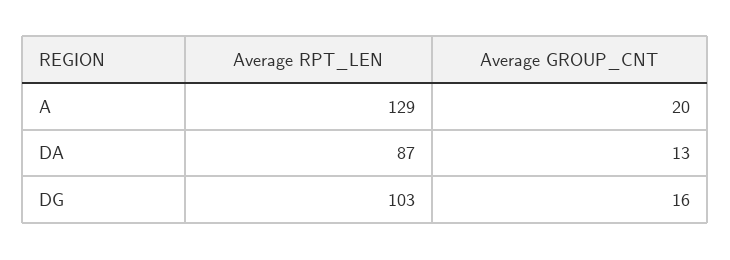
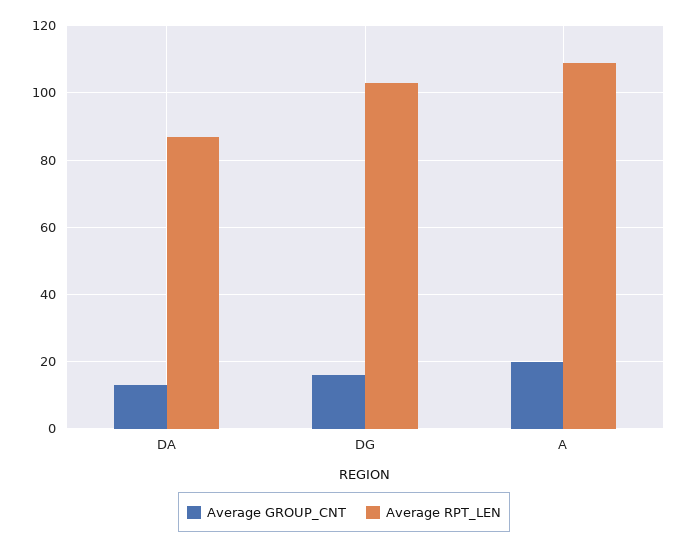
Average RPT_LEN, A: 129 -> 110

